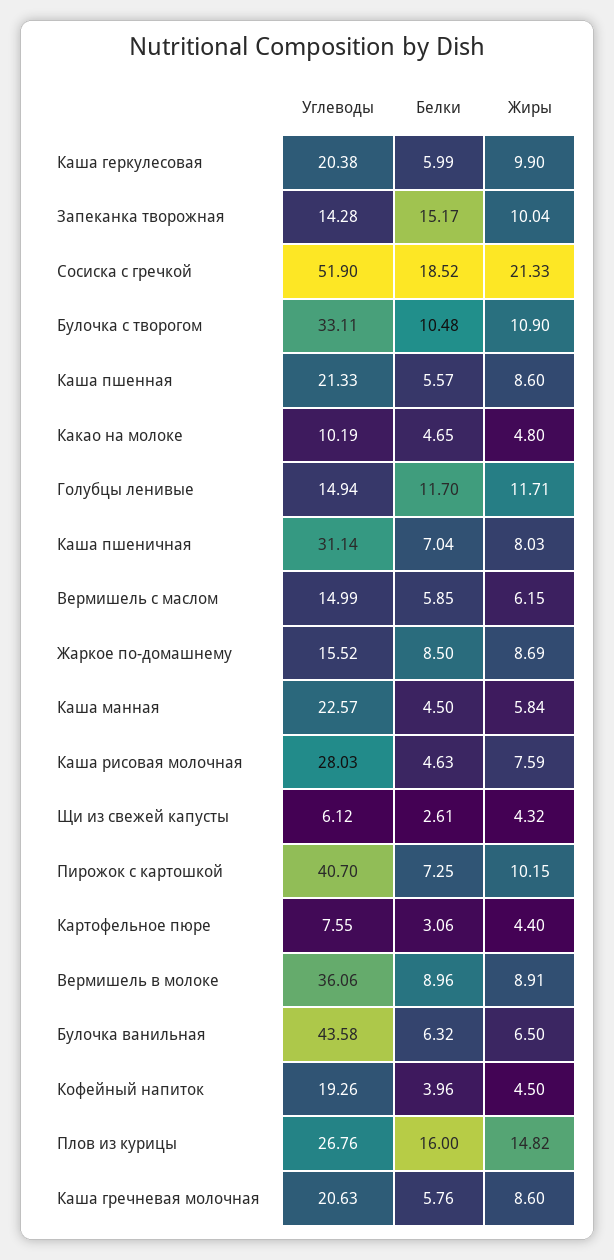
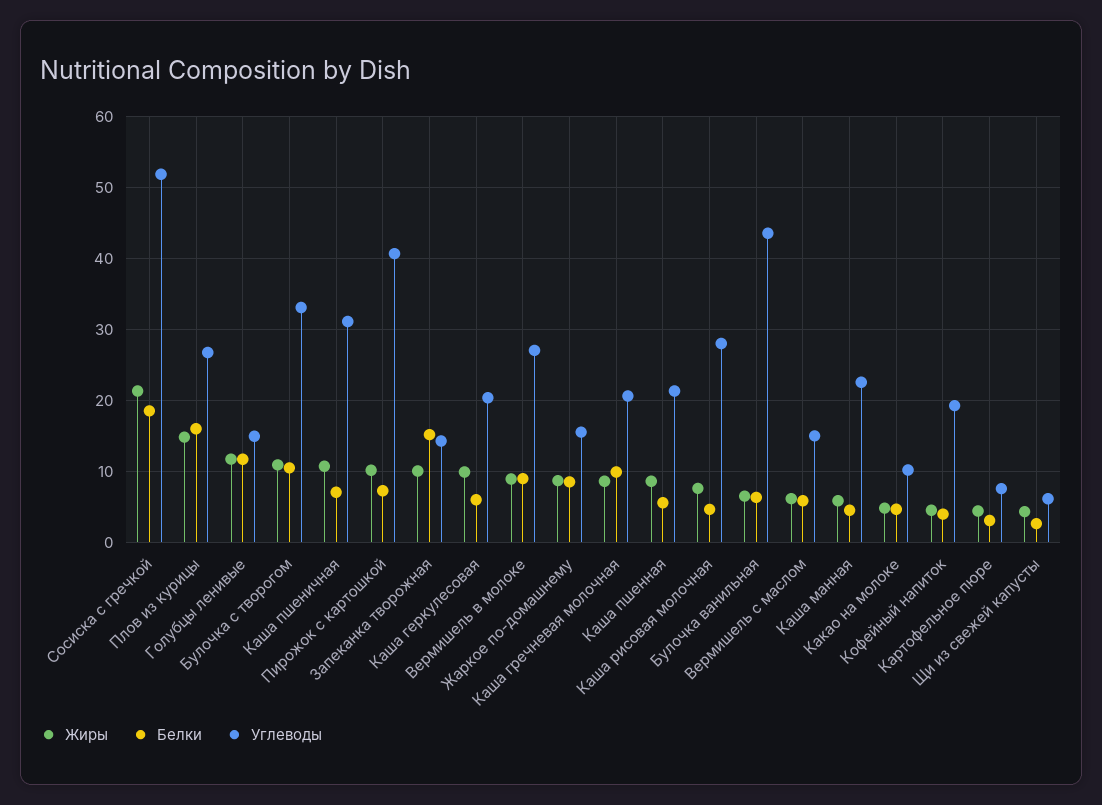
Жиры, Каша пшеничная: 8.03 -> 11
Углеводы, Вермишель в молоке: 36.06 -> 27
Белки, Каша гречневая молочная: 5.76 -> 10

